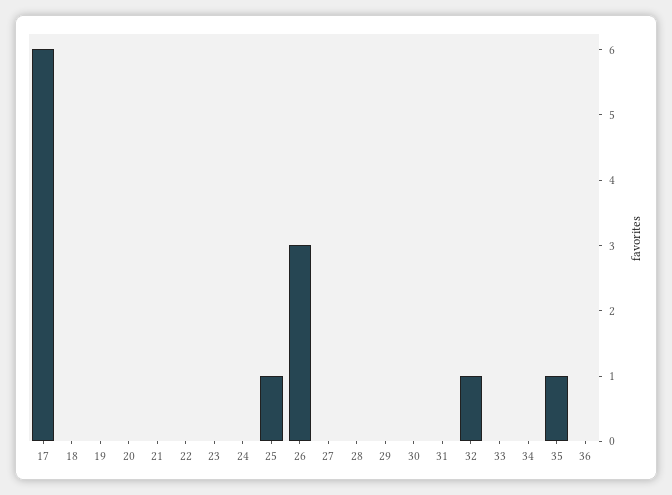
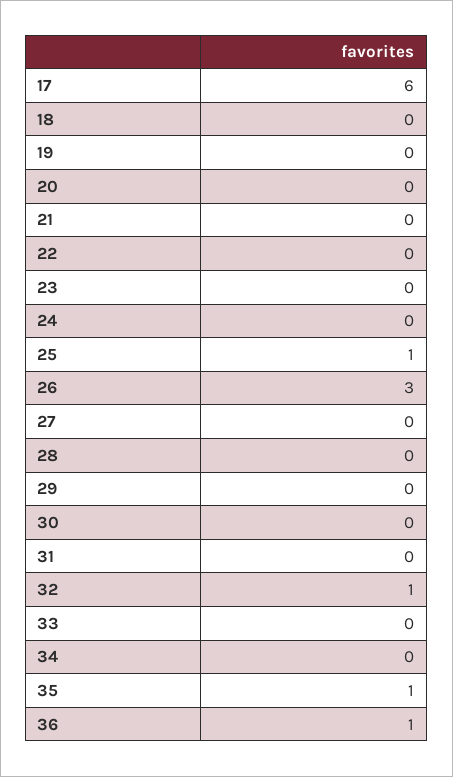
36: 0 -> 1

